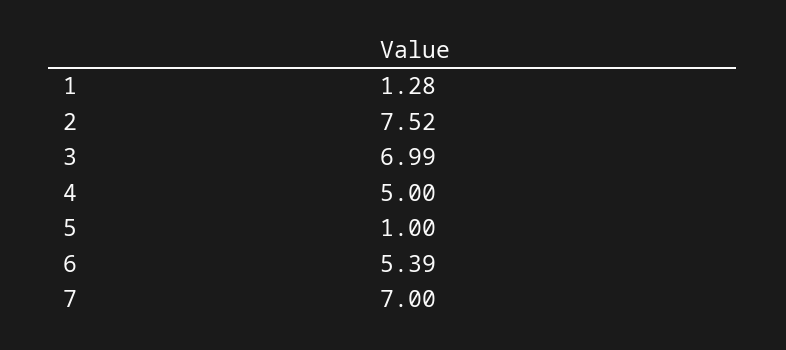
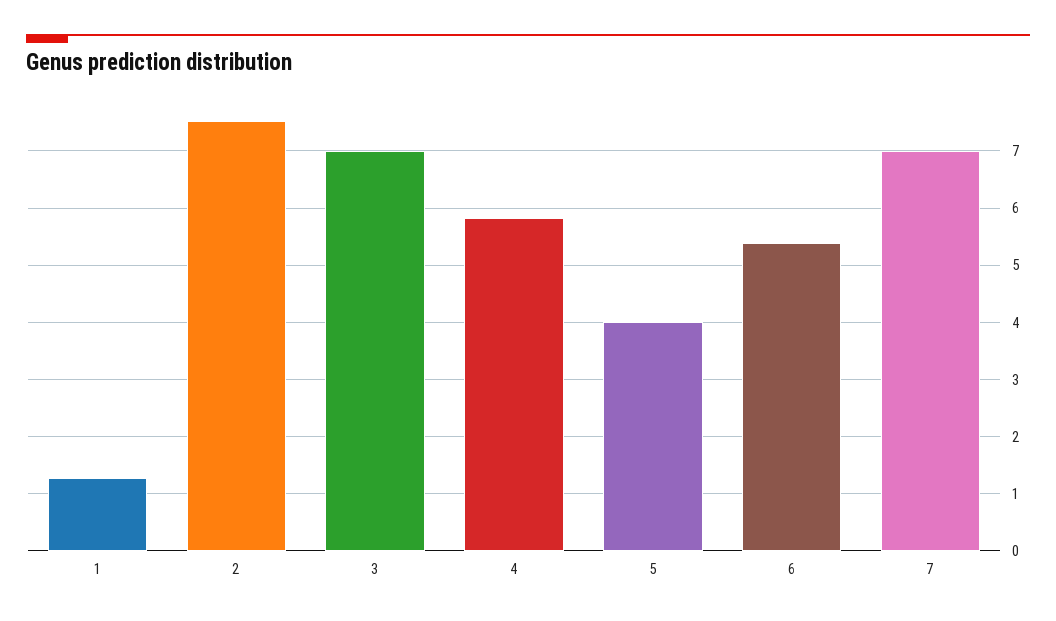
4: 5 -> 5.8
5: 1 -> 4

